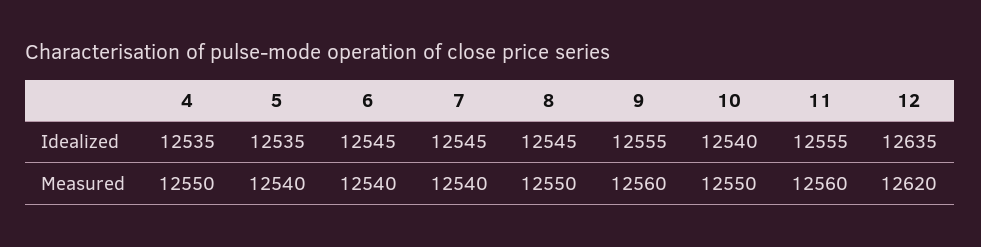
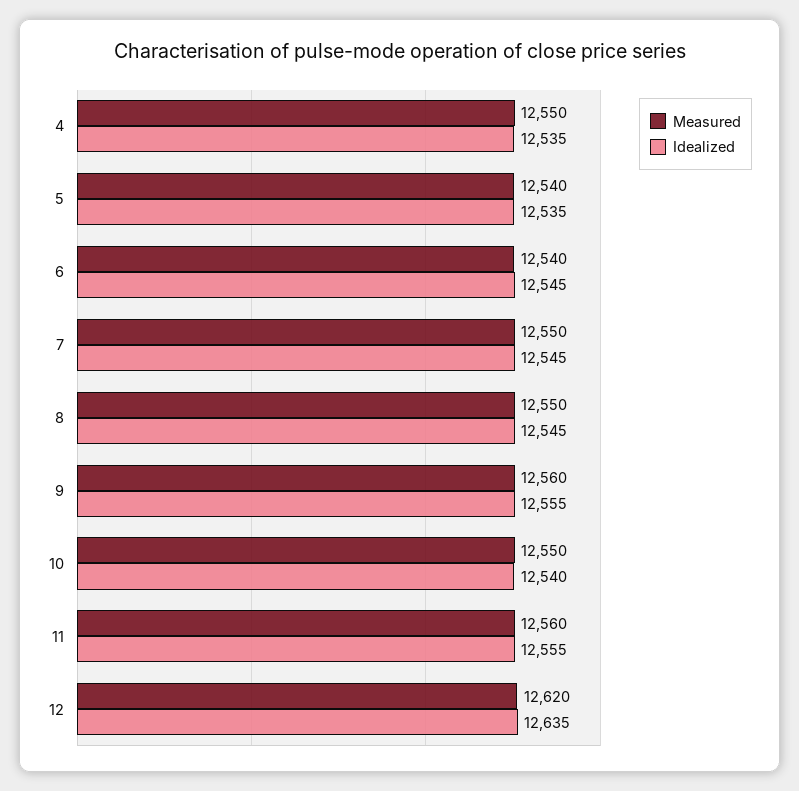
Measured, 7: 12540 -> 12550

